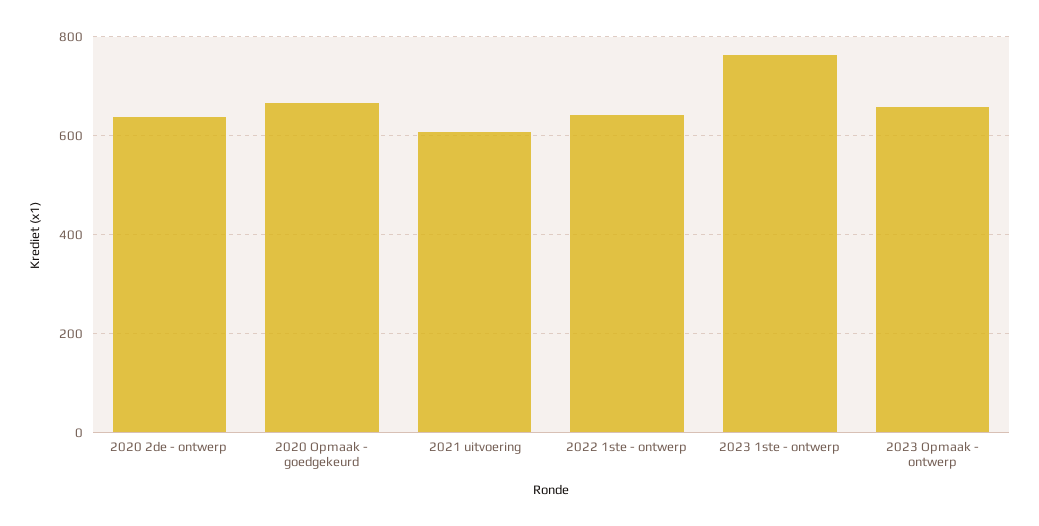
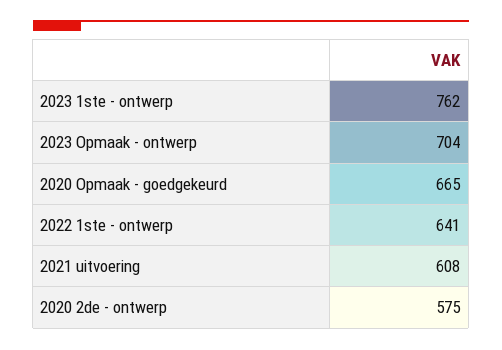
2020 2de - ontwerp: 640 -> 575
2023 Opmaak - ontwerp: 660 -> 704

